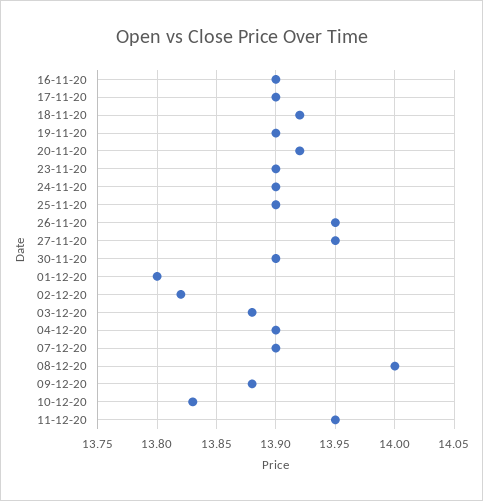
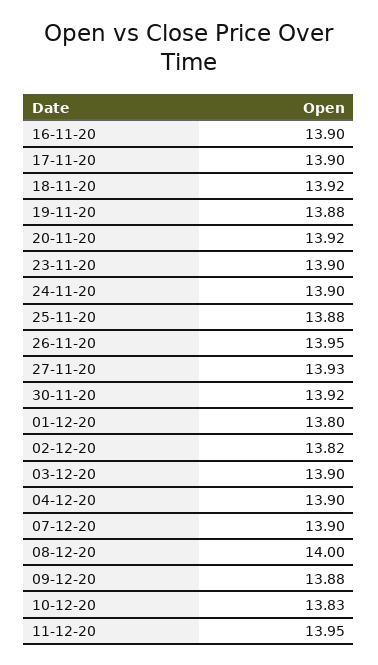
19-11-20: 13.9 -> 13.88
25-11-20: 13.9 -> 13.88
27-11-20: 13.95 -> 13.93
30-11-20: 13.9 -> 13.92
03-12-20: 13.88 -> 13.9

